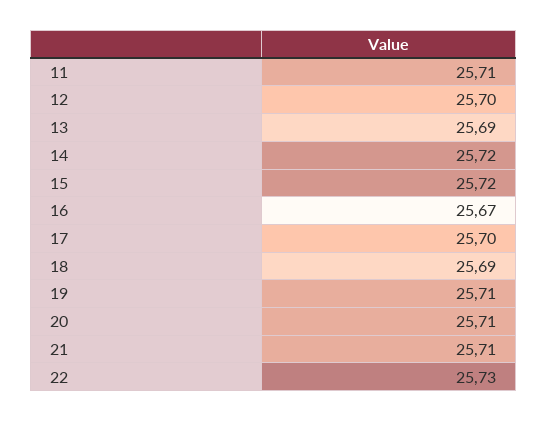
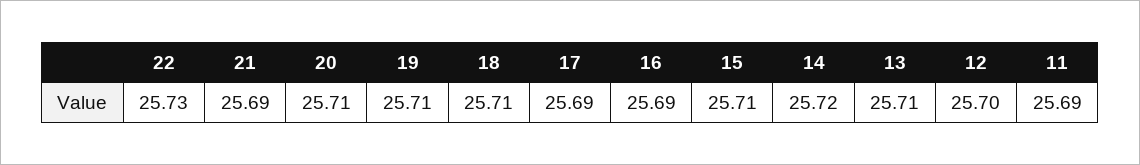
11: 25.71 -> 25.69
13: 25.69 -> 25.71
15: 25.72 -> 25.71
16: 25.67 -> 25.69
17: 25.7 -> 25.69
18: 25.69 -> 25.71
21: 25.71 -> 25.69

